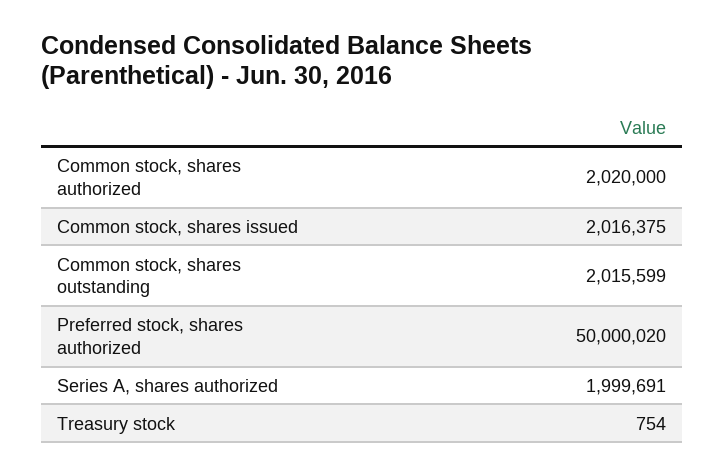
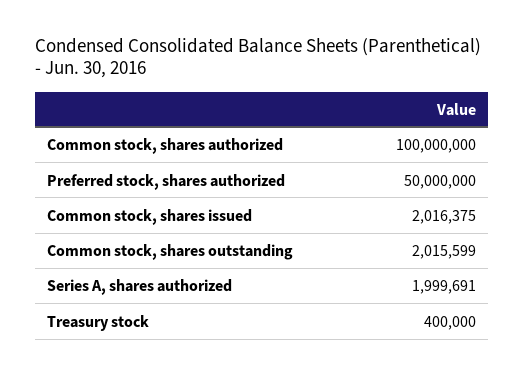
Common stock, shares authorized: 2020000 -> 100000000
Preferred stock, shares authorized: 50000020 -> 50000000
Treasury stock: 754 -> 400000

